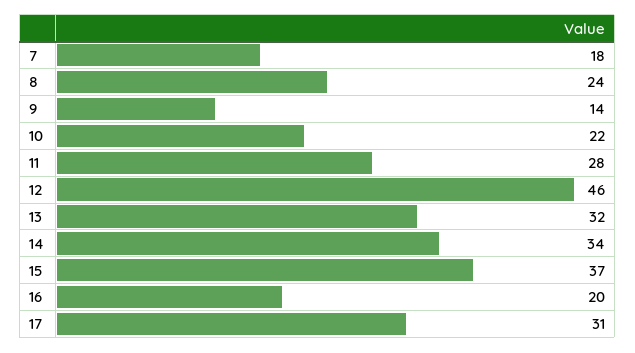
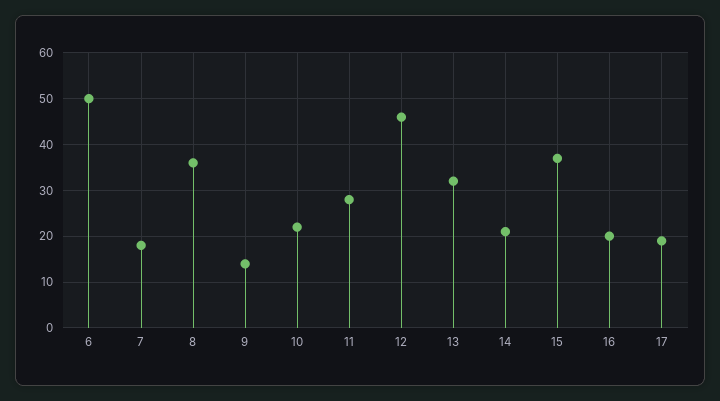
8: 24 -> 35
14: 34 -> 20
17: 31 -> 20
6: none -> 50

